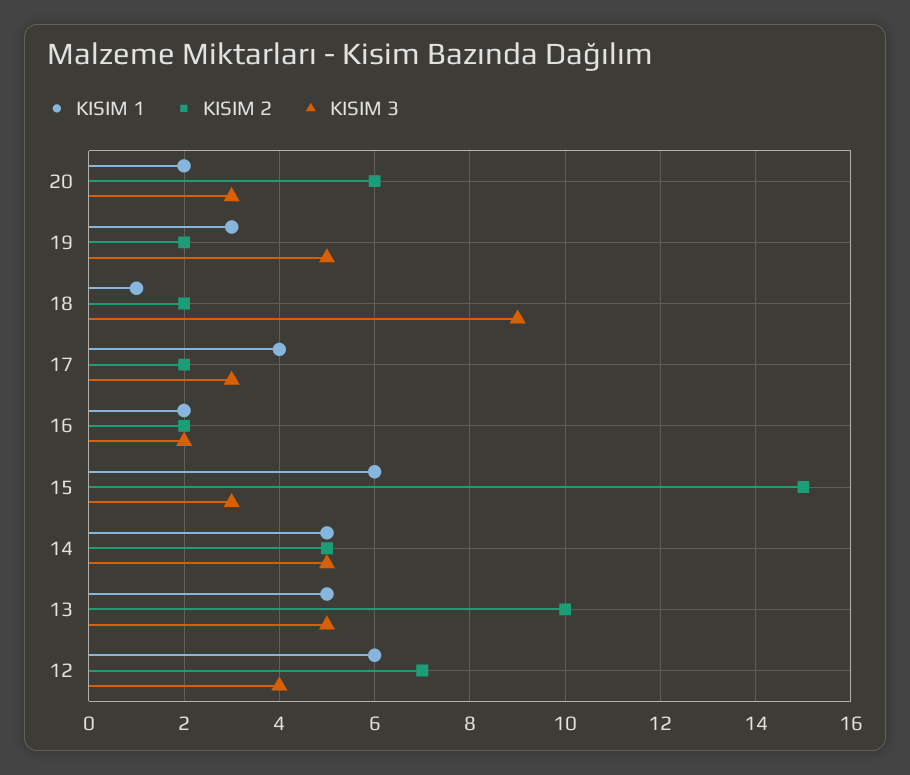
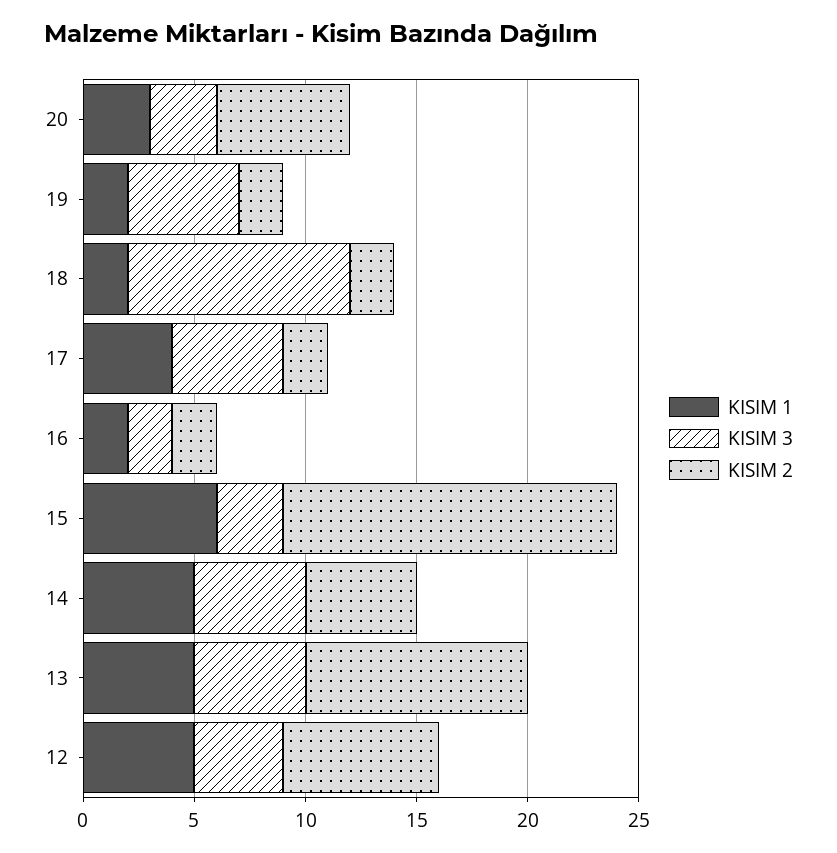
KISIM 1, 20: 2 -> 3
KISIM 1, 19: 3 -> 2
KISIM 1, 18: 1 -> 2
KISIM 3, 18: 9 -> 10
KISIM 3, 17: 3 -> 5
KISIM 1, 12: 6 -> 5

